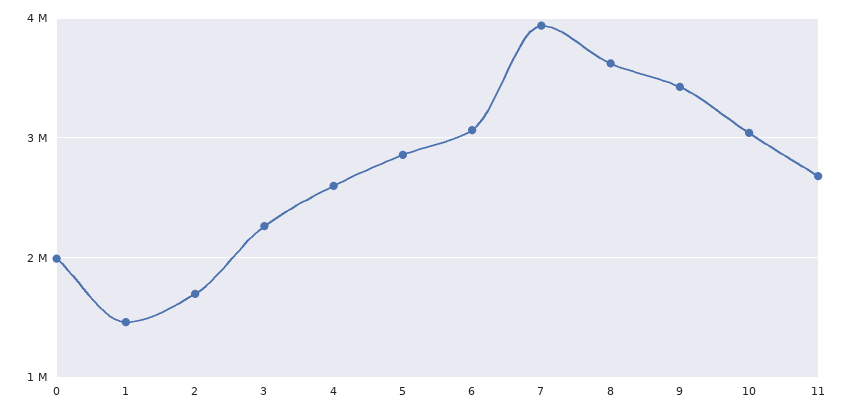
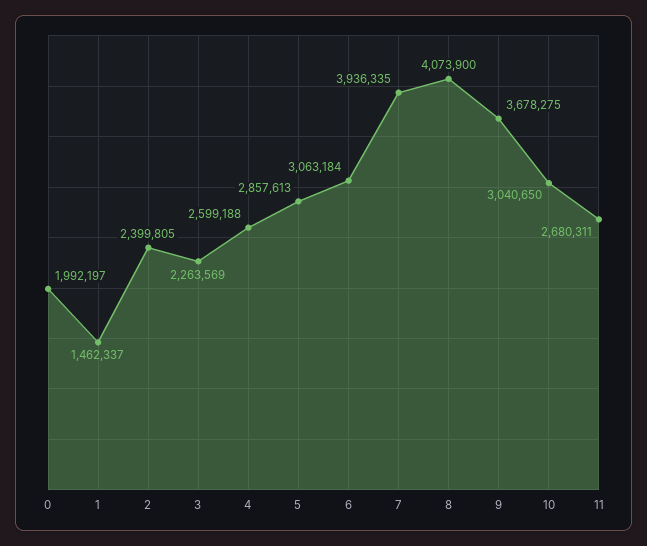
2: 1700000 -> 2399805
8: 3600000 -> 4073900
9: 3400000 -> 3678275

